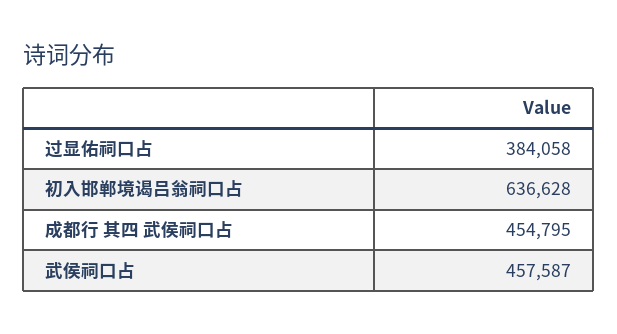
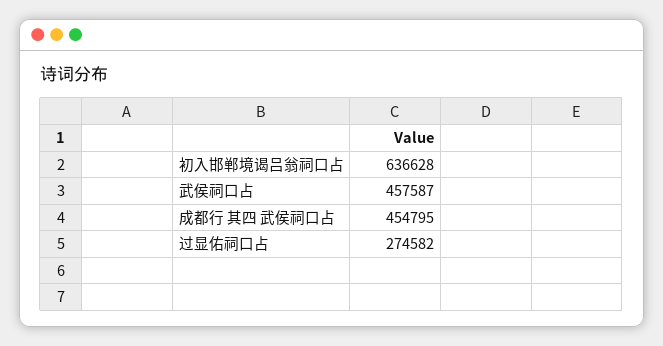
过显佑祠口占: 384058 -> 274582

